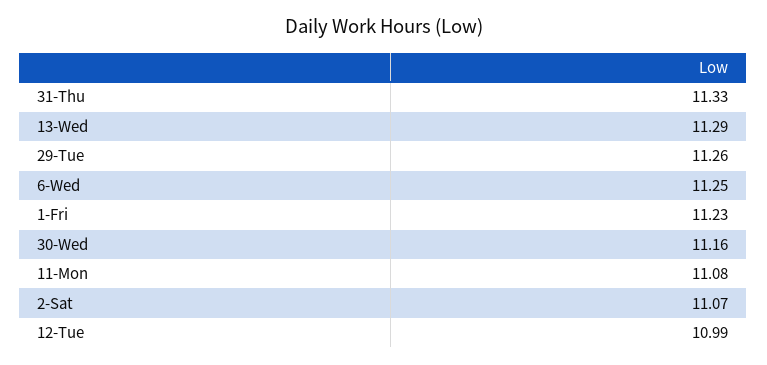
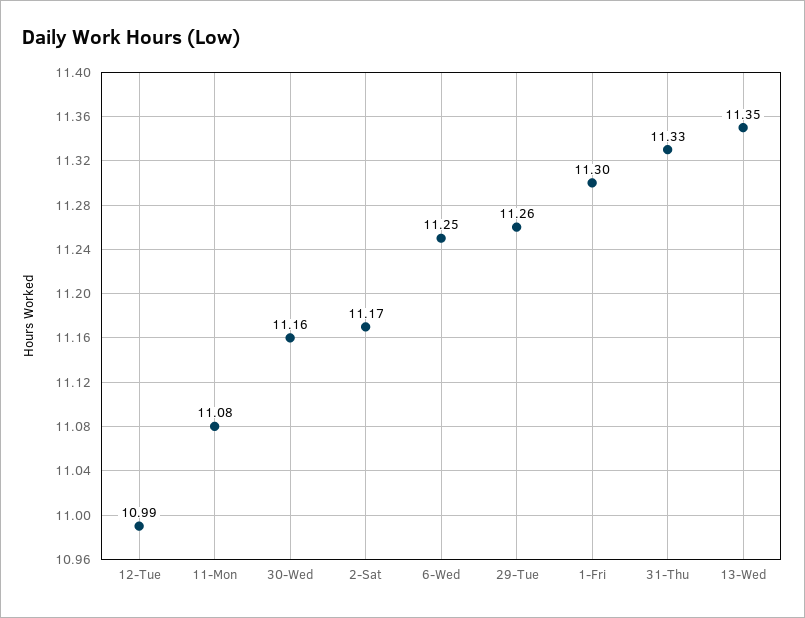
13-Wed: 11.29 -> 11.35
1-Fri: 11.23 -> 11.3
2-Sat: 11.07 -> 11.17

